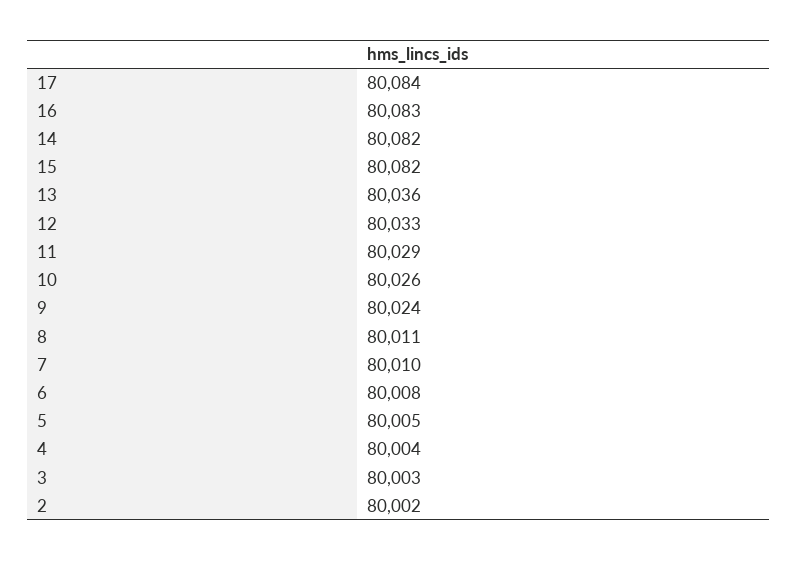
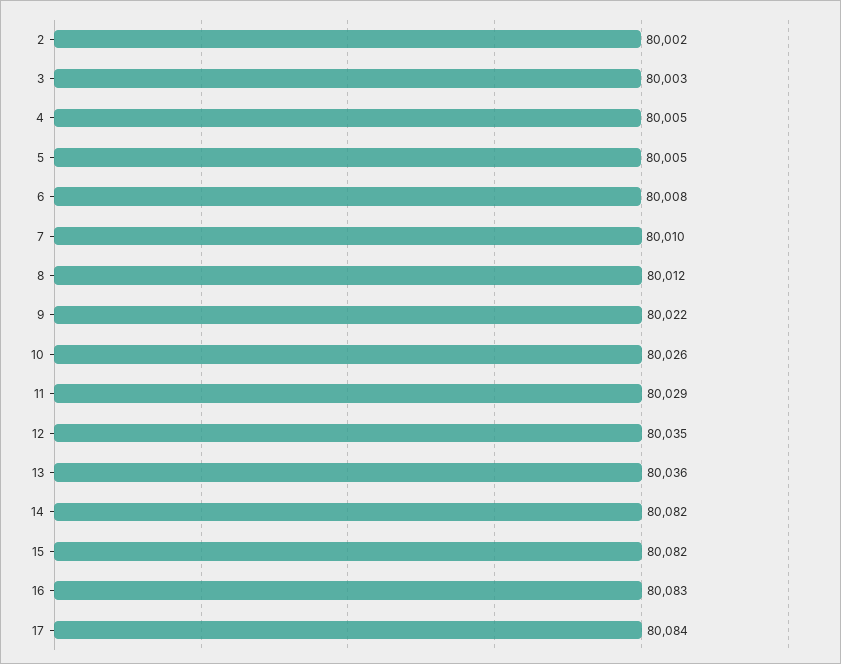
12: 80033 -> 80035
9: 80024 -> 80022
8: 80011 -> 80012
4: 80004 -> 80005

